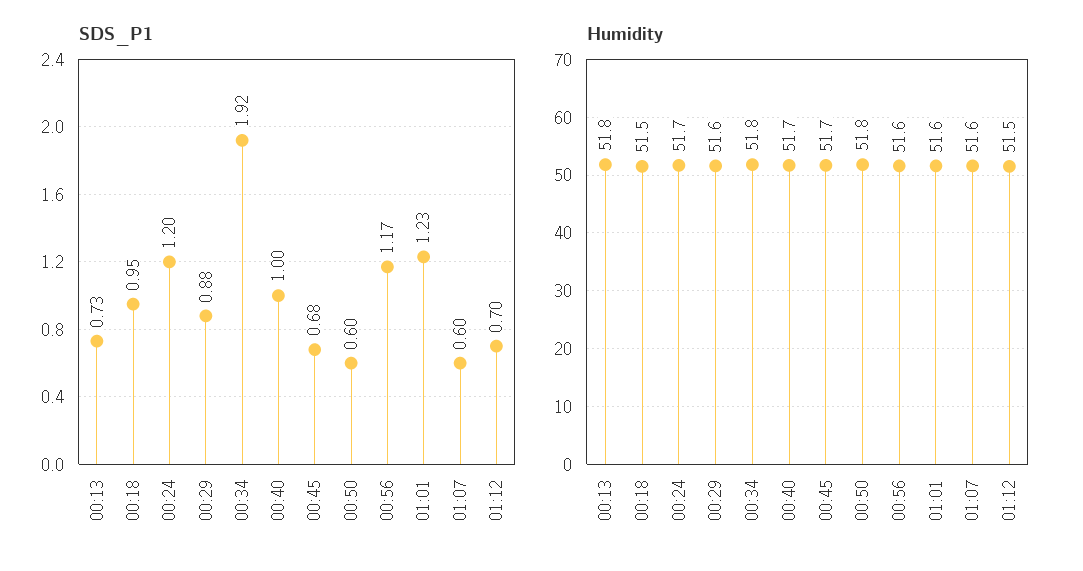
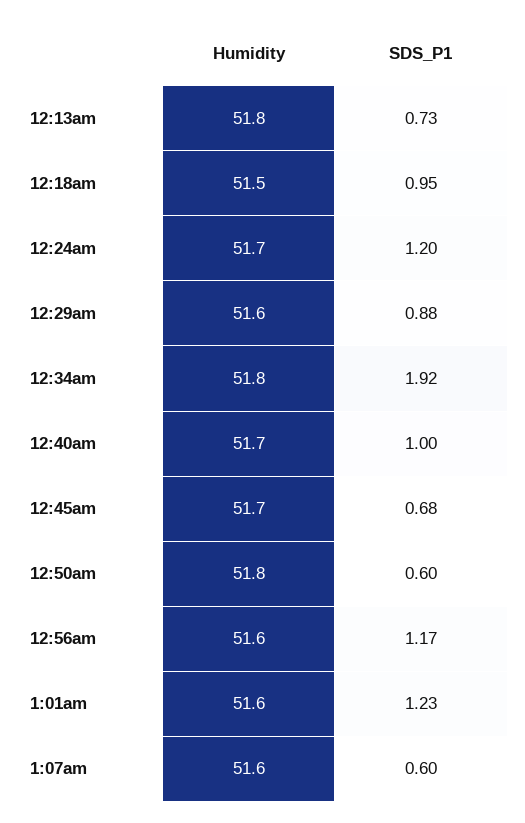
SDS_P1, 01:12: 0.7 -> none
Humidity, 01:12: 51.5 -> none

